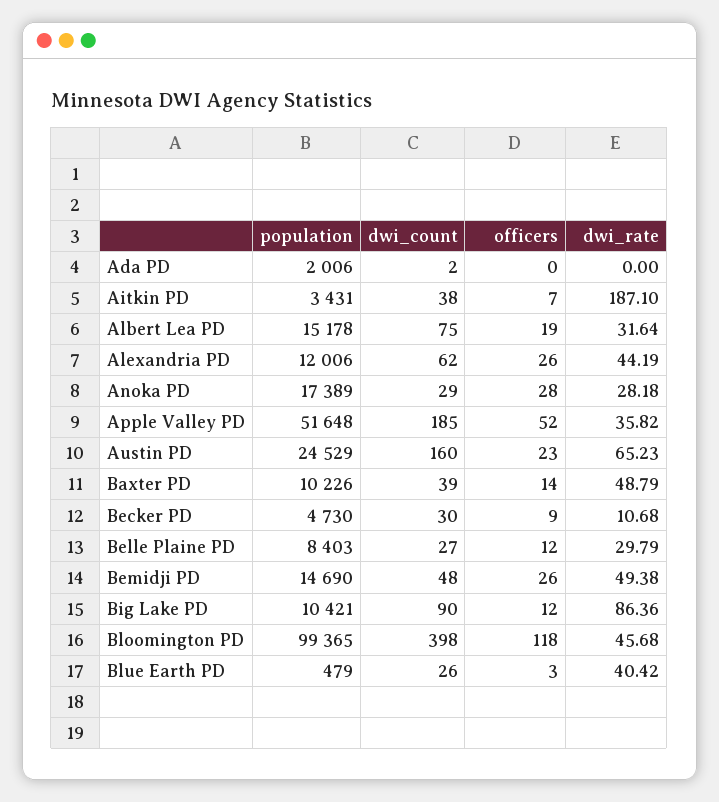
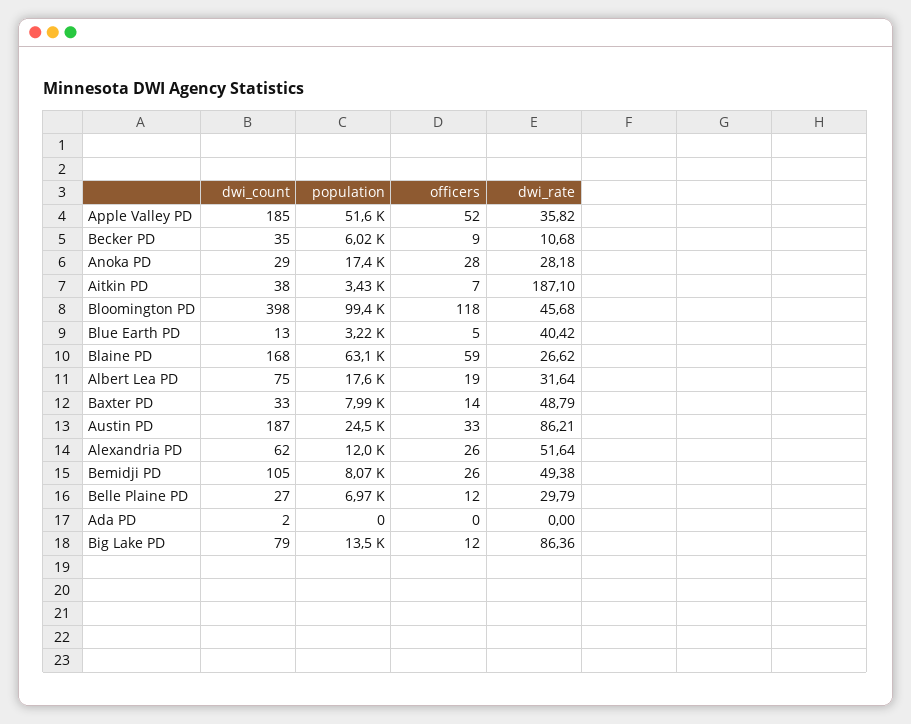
population, Ada PD: 2006 -> 0
population, Albert Lea PD: 15178 -> 17600
dwi_rate, Alexandria PD: 44.19 -> 51.64
dwi_count, Austin PD: 160 -> 187
officers, Austin PD: 23 -> 33
dwi_rate, Austin PD: 65.23 -> 86.21
population, Baxter PD: 10226 -> 7990
dwi_count, Baxter PD: 39 -> 33
population, Becker PD: 4730 -> 6020
dwi_count, Becker PD: 30 -> 35
population, Belle Plaine PD: 8403 -> 6970
population, Bemidji PD: 14690 -> 8070
dwi_count, Bemidji PD: 48 -> 105
population, Big Lake PD: 10421 -> 13500
dwi_count, Big Lake PD: 90 -> 79
population, Blue Earth PD: 479 -> 3220
dwi_count, Blue Earth PD: 26 -> 13
officers, Blue Earth PD: 3 -> 5
dwi_count, Blaine PD: none -> 168
population, Blaine PD: none -> 63100
officers, Blaine PD: none -> 59
dwi_rate, Blaine PD: none -> 26.62

